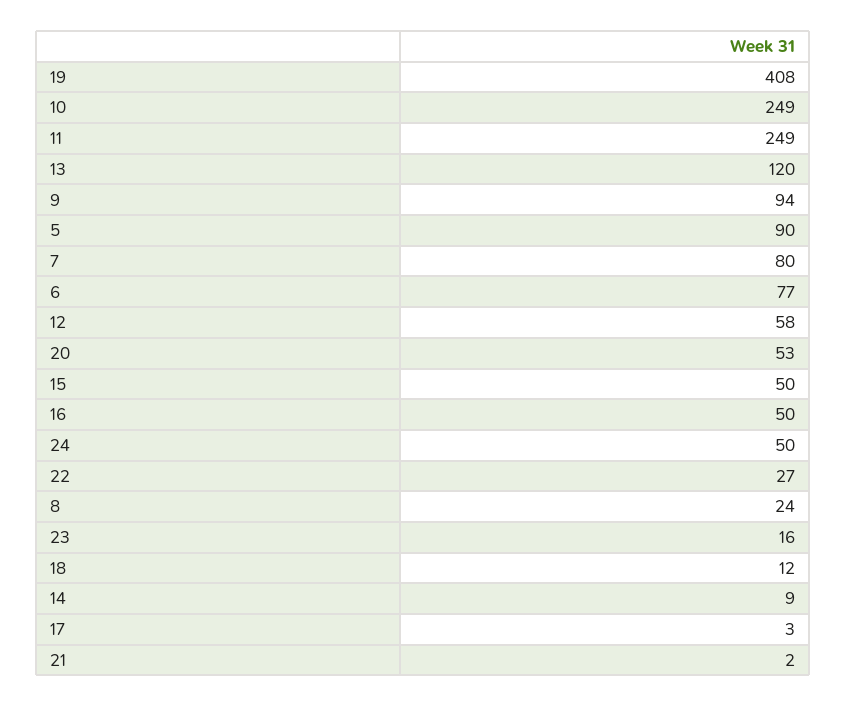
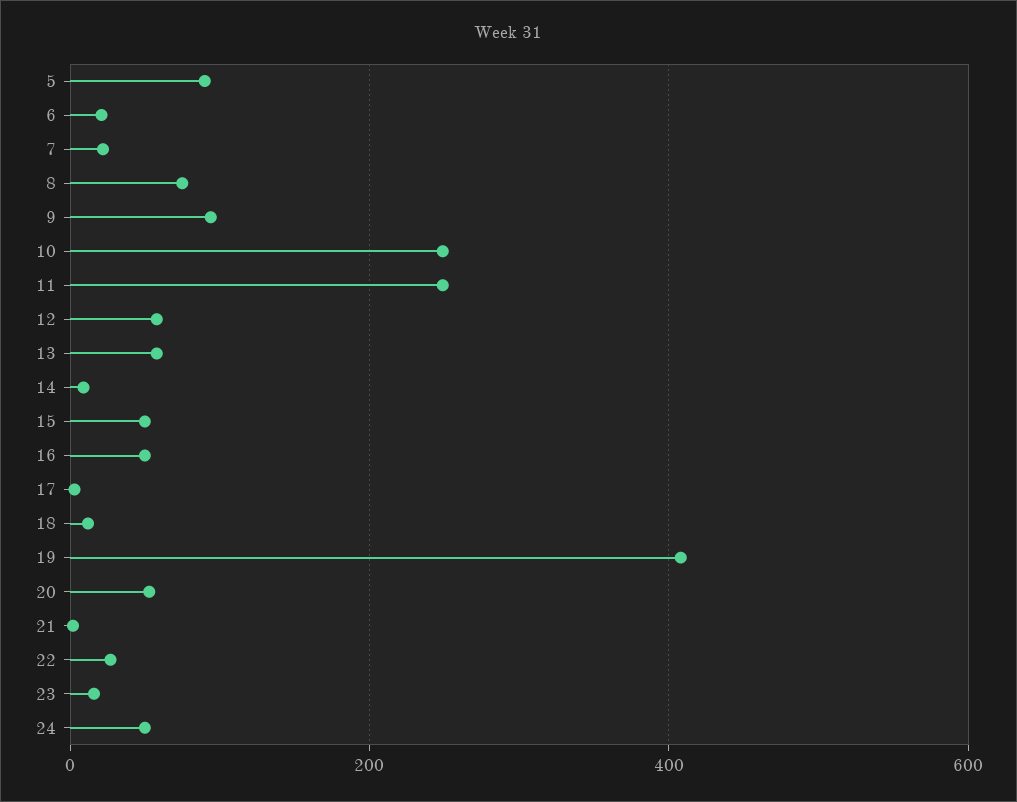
13: 120 -> 60
7: 80 -> 20
6: 77 -> 20
8: 24 -> 80

